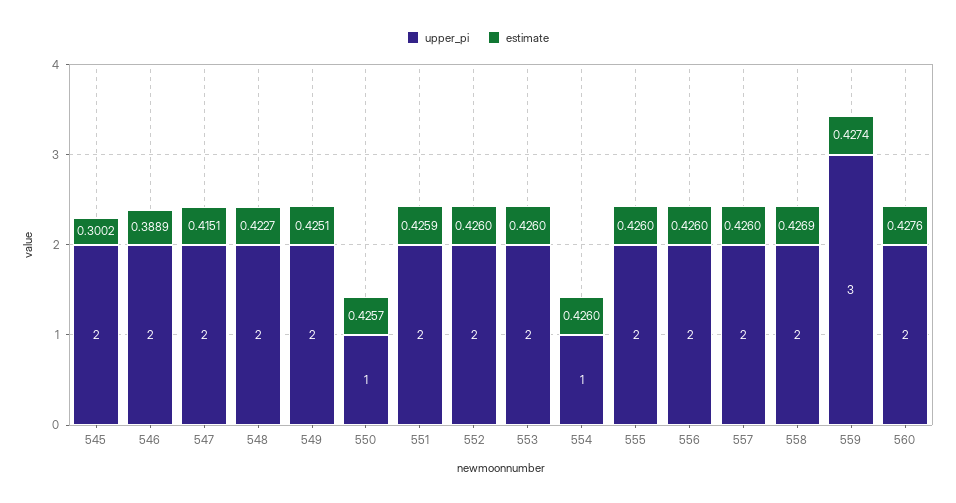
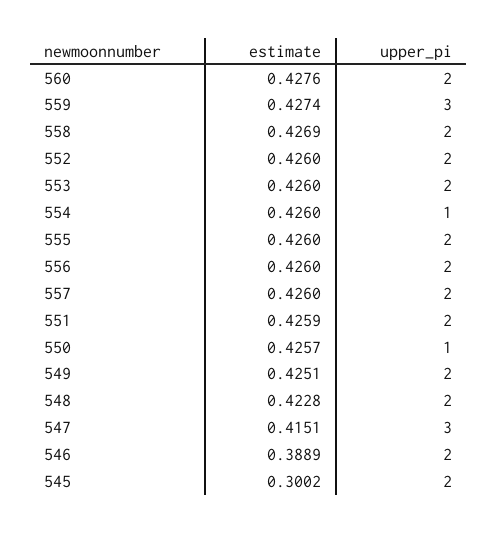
upper_pi, 547: 2 -> 3
estimate, 548: 0.4227 -> 0.4228

